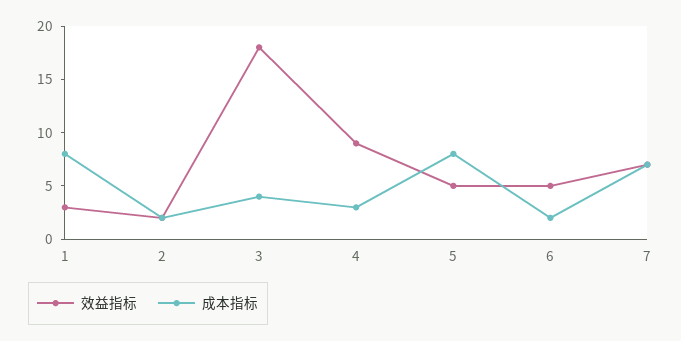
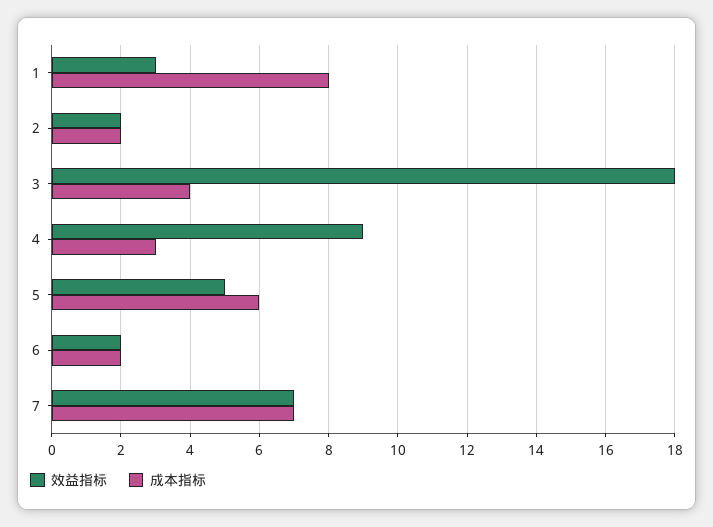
成本指标, 5: 8 -> 6
效益指标, 6: 5 -> 2

